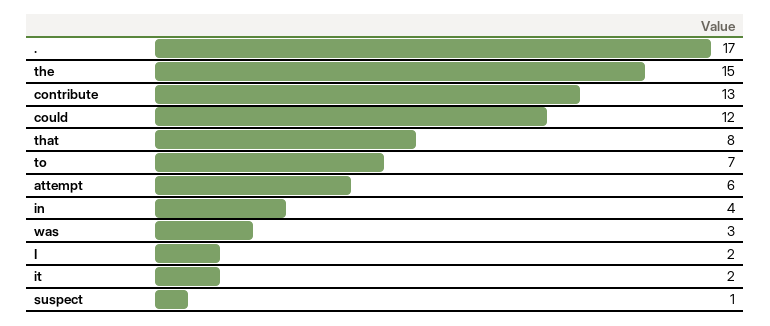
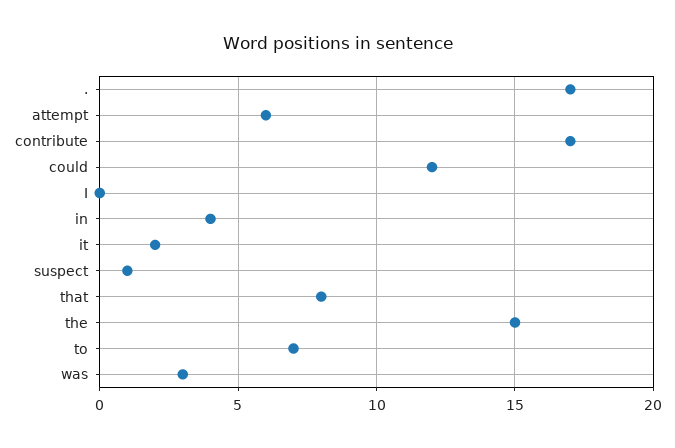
contribute: 13 -> 17
I: 2 -> 0

